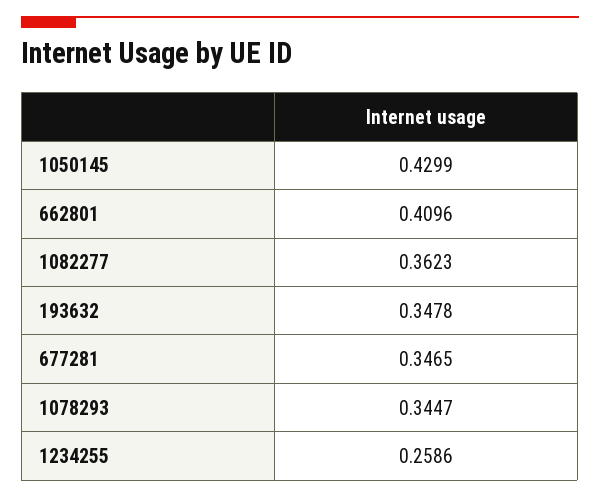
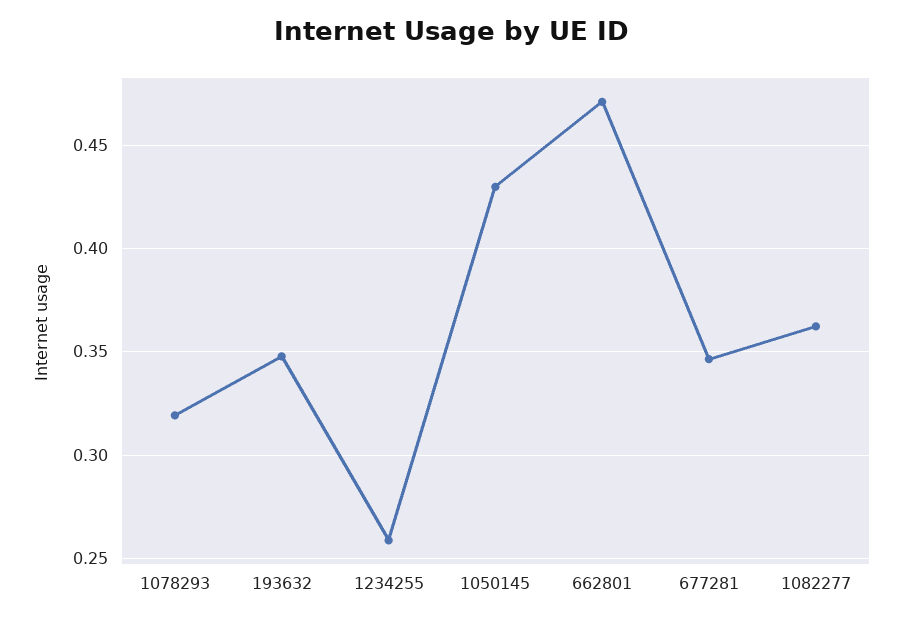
662801: 0.4096 -> 0.47
1078293: 0.3447 -> 0.32

